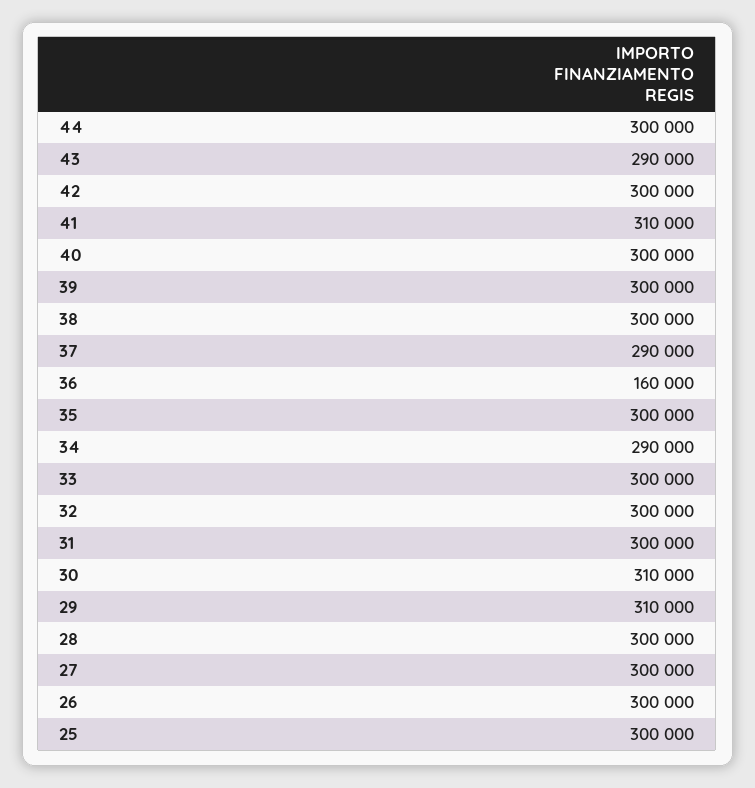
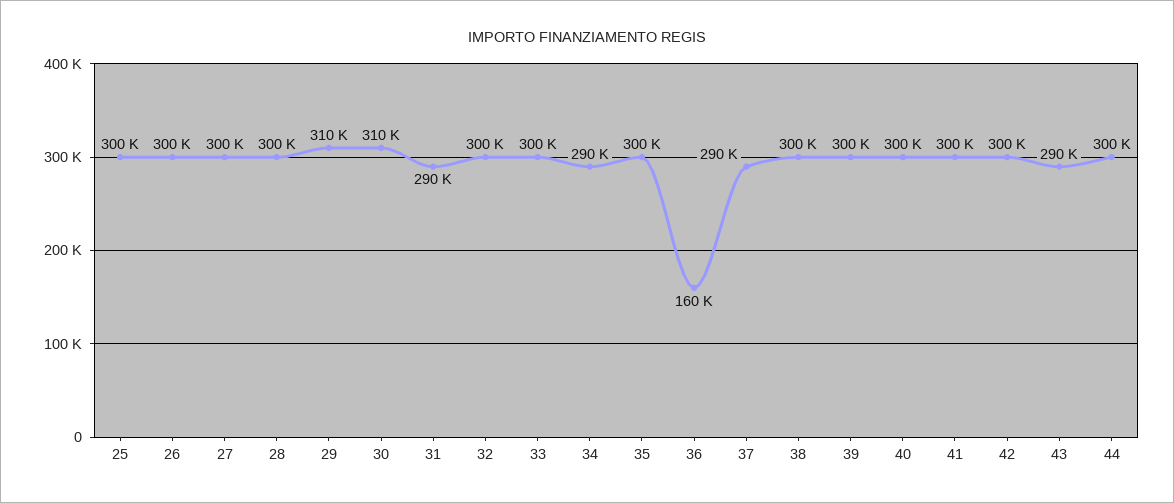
41: 310000 -> 300000
31: 300000 -> 290000

